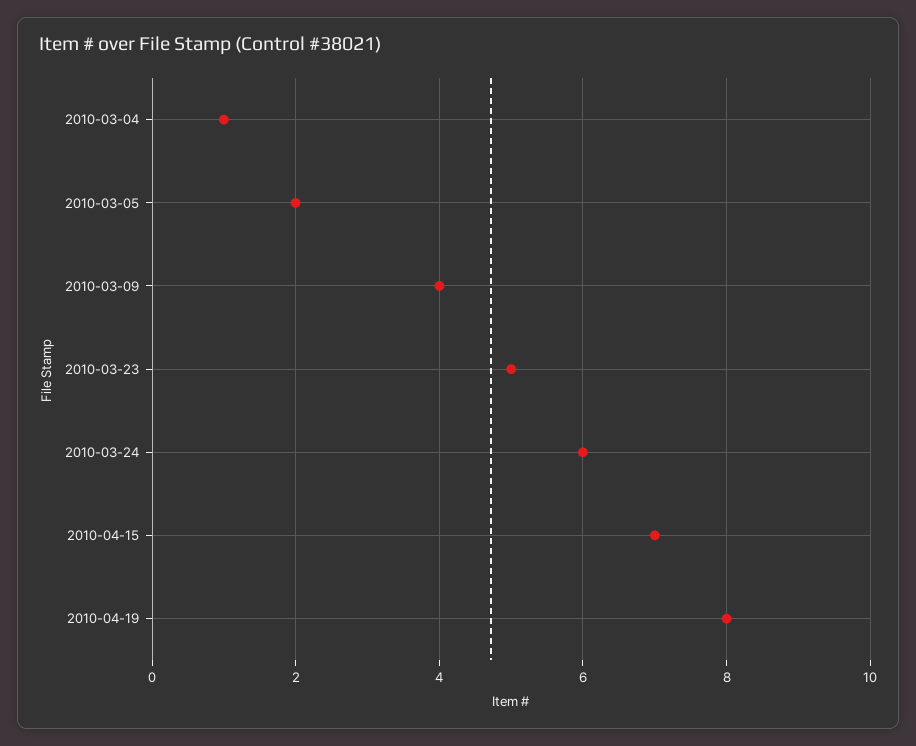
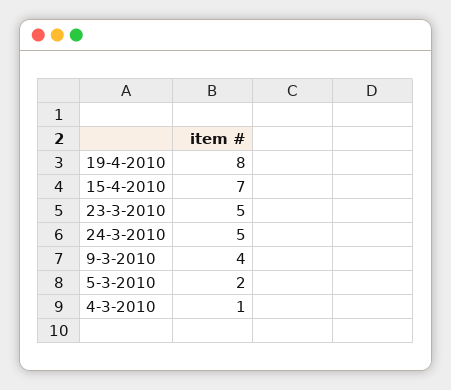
2010-03-24: 6 -> 5

